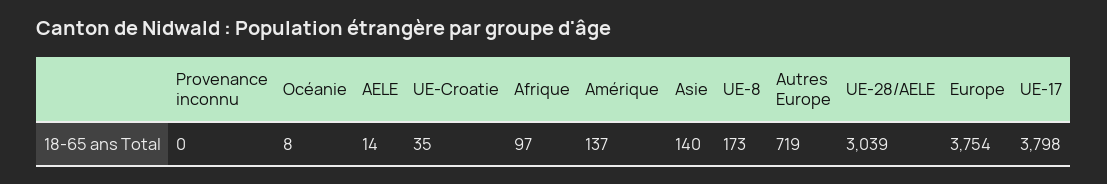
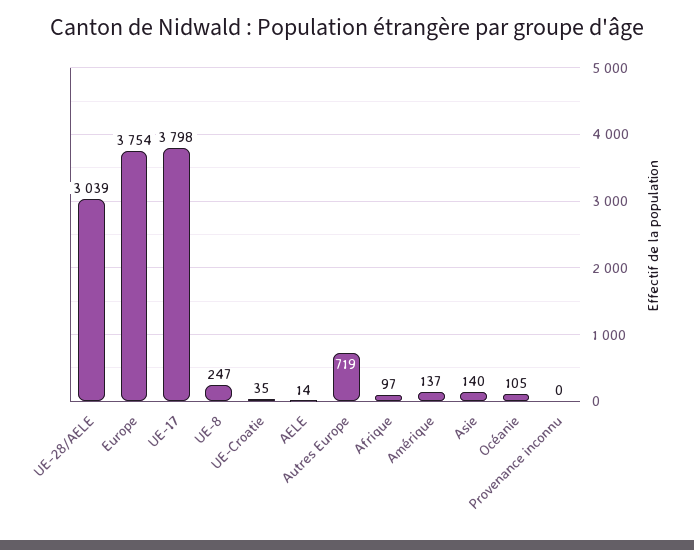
Océanie: 8 -> 105
UE-8: 173 -> 247

